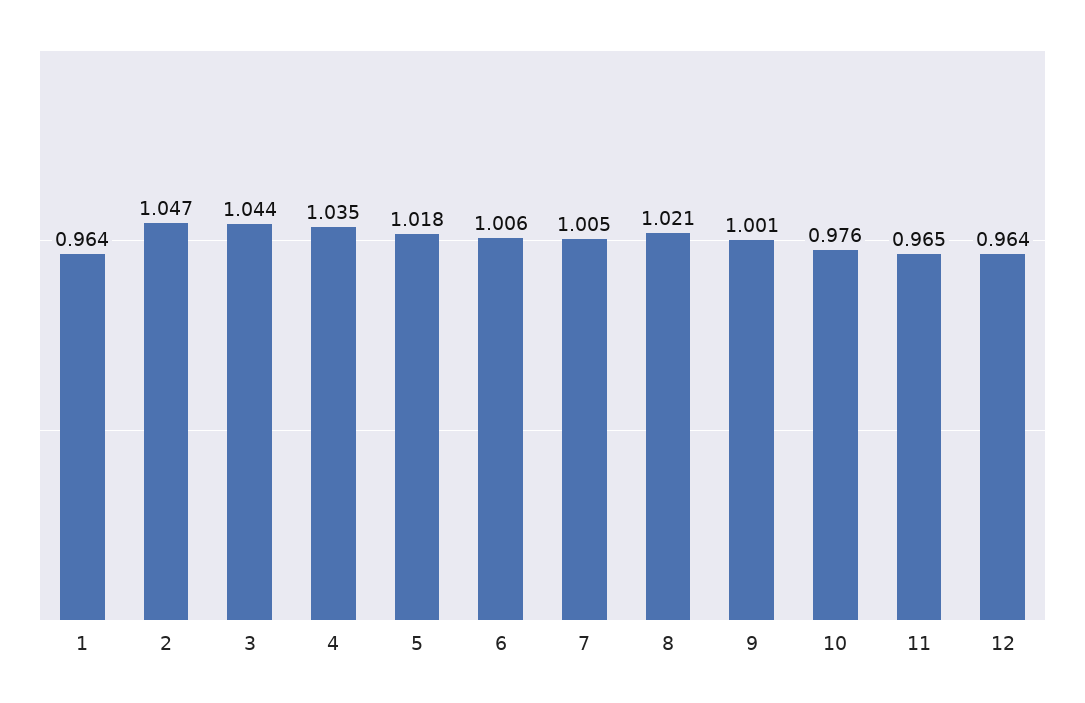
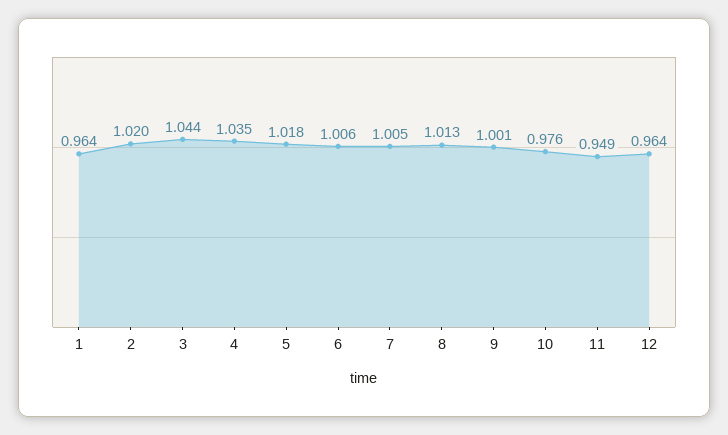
2: 1.047 -> 1.02
8: 1.021 -> 1.013
11: 0.965 -> 0.949

